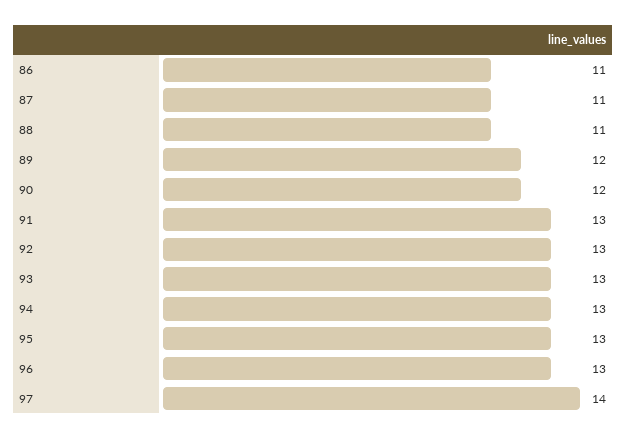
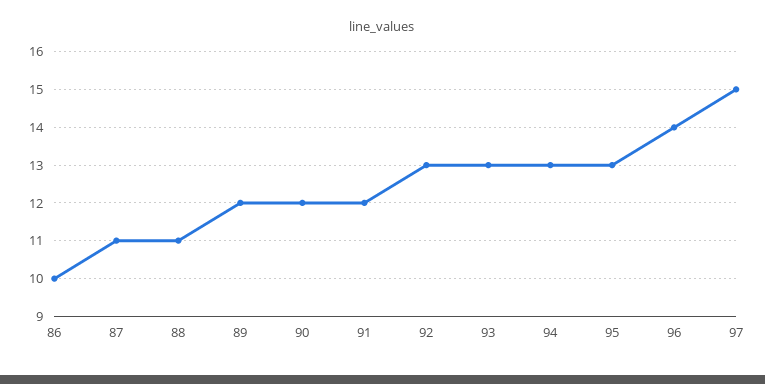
86: 11 -> 10
91: 13 -> 12
96: 13 -> 14
97: 14 -> 15

